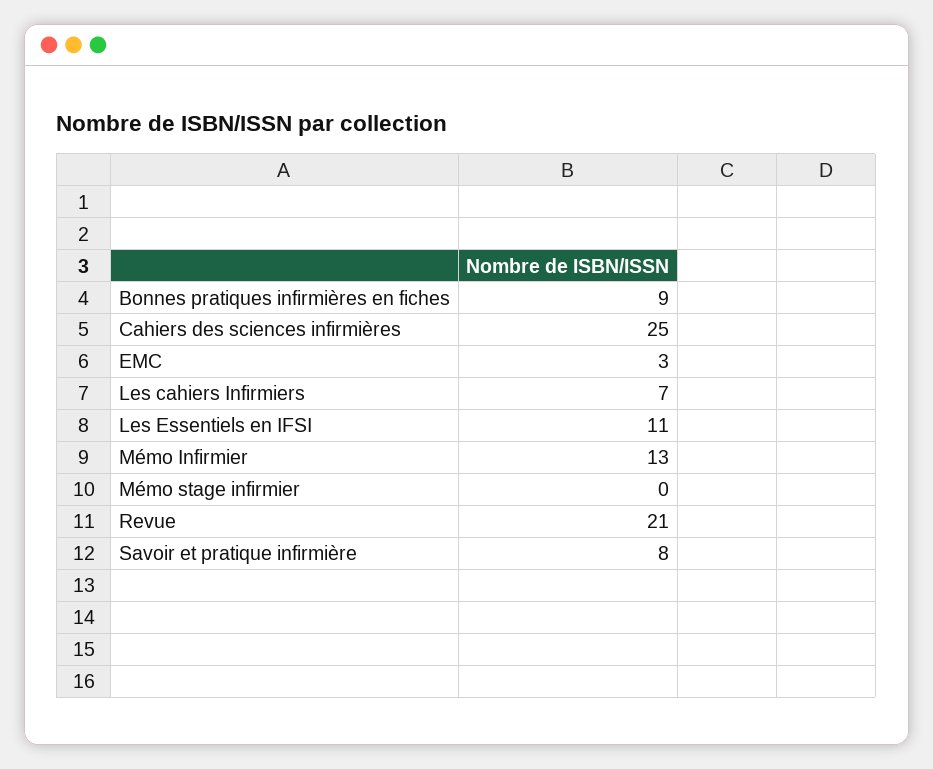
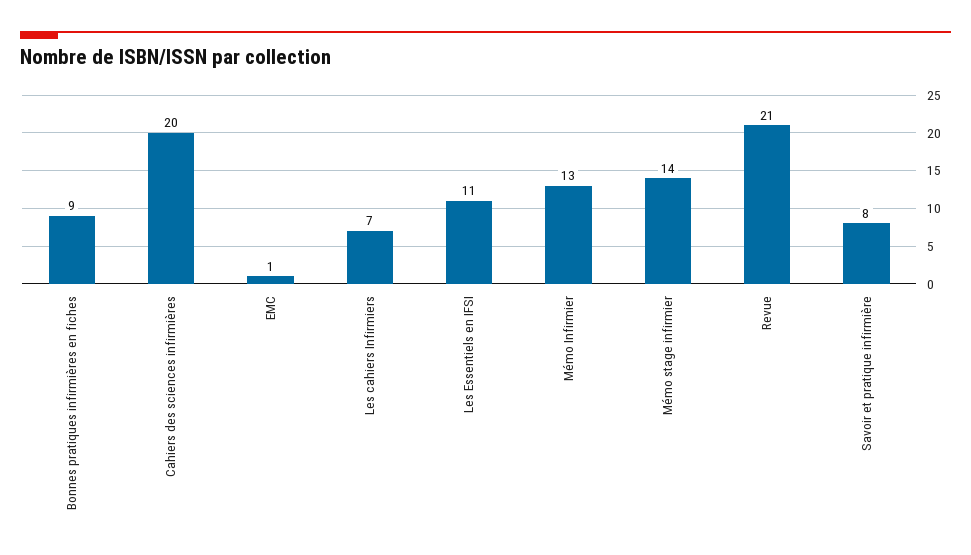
Cahiers des sciences infirmières: 25 -> 20
EMC: 3 -> 1
Mémo stage infirmier: 0 -> 14

